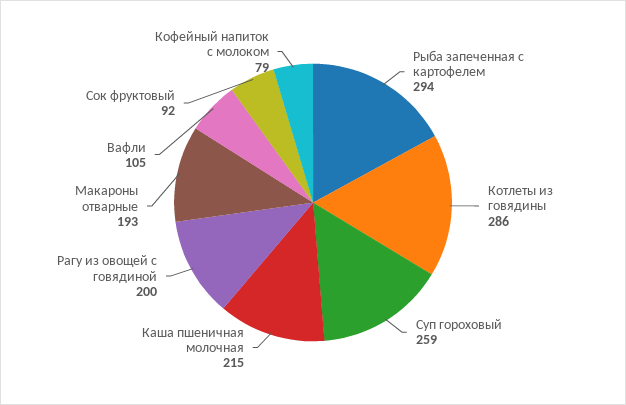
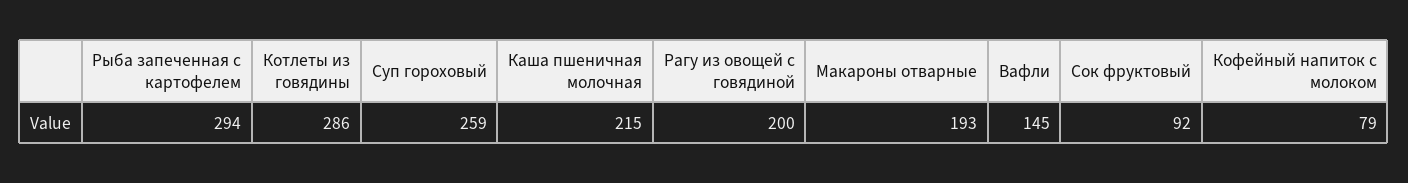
Вафли: 105 -> 145

